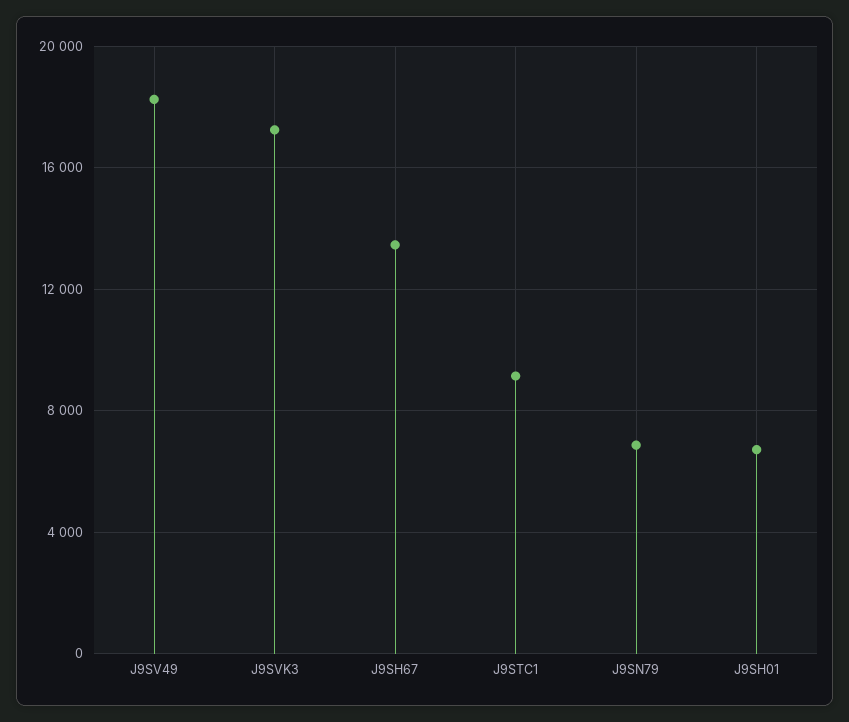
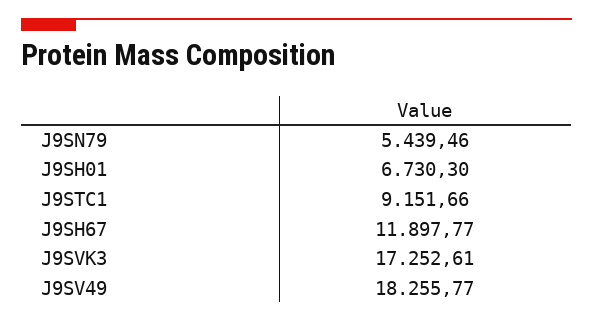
J9SH67: 13500 -> 11897.77
J9SN79: 7000 -> 5439.46

